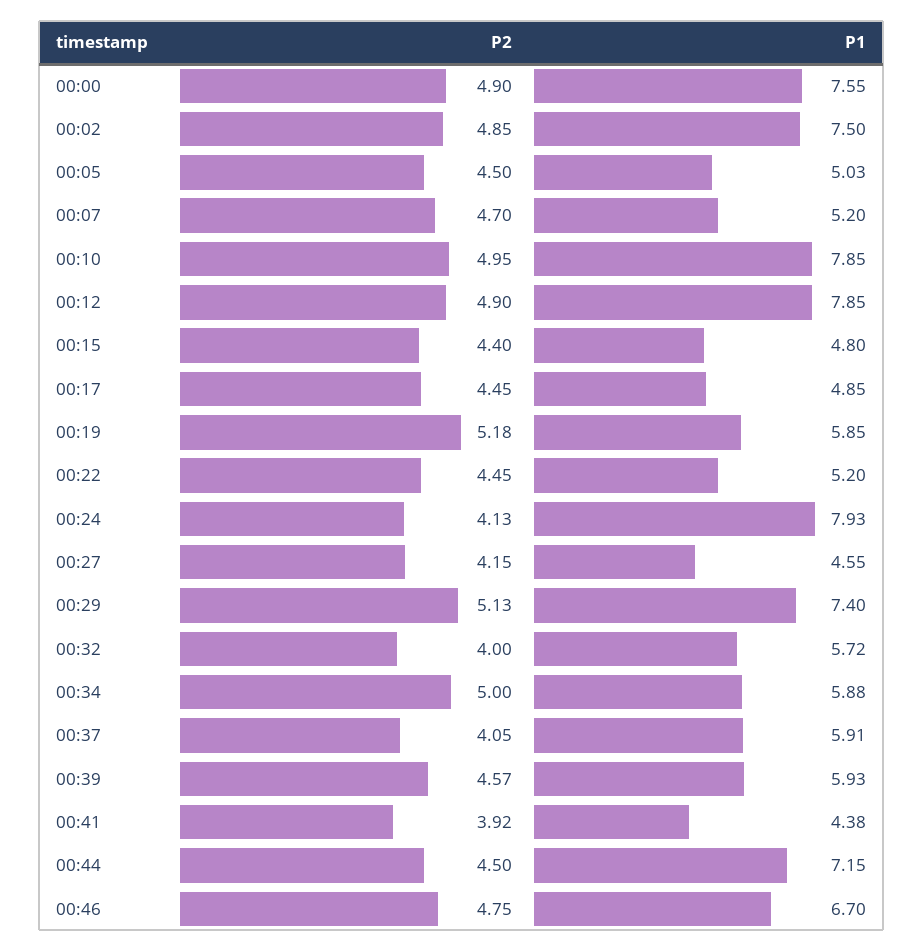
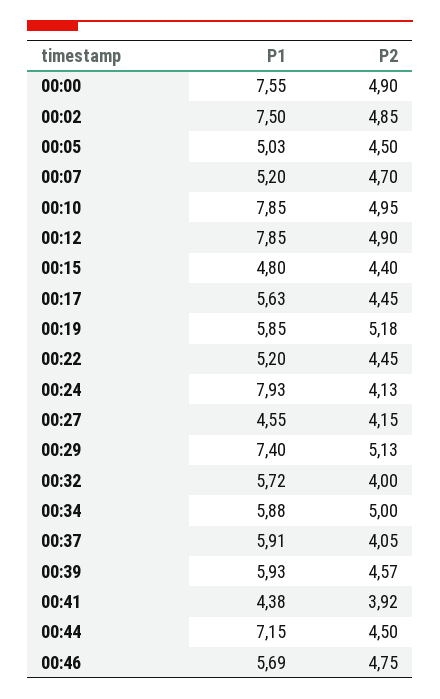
P1, 00:17: 4.85 -> 5.63
P1, 00:46: 6.7 -> 5.69

